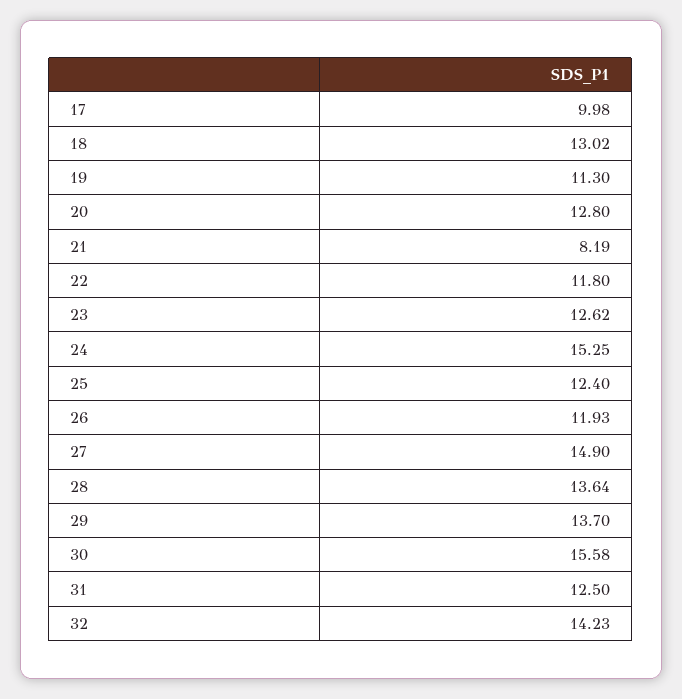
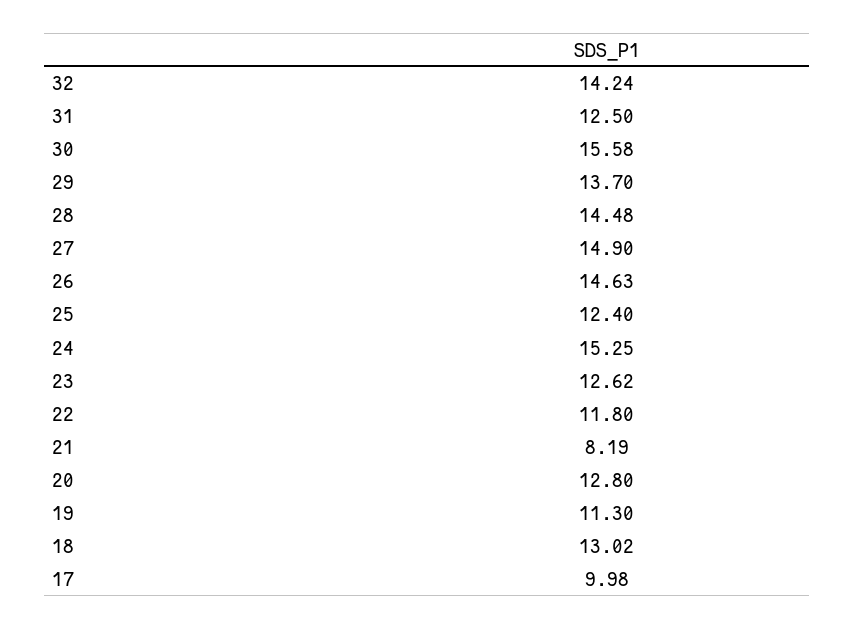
26: 11.93 -> 14.63
28: 13.64 -> 14.48
32: 14.23 -> 14.24

